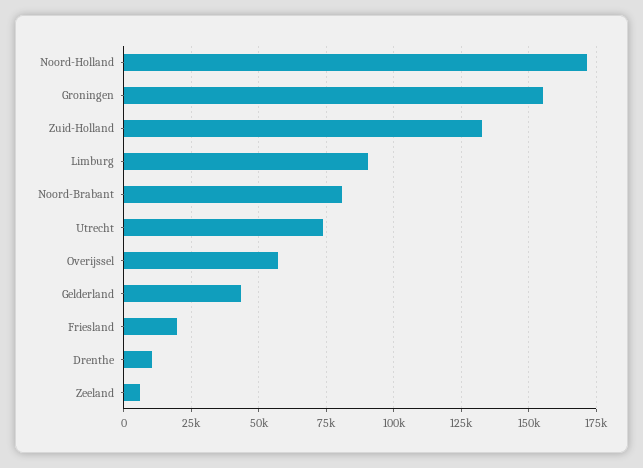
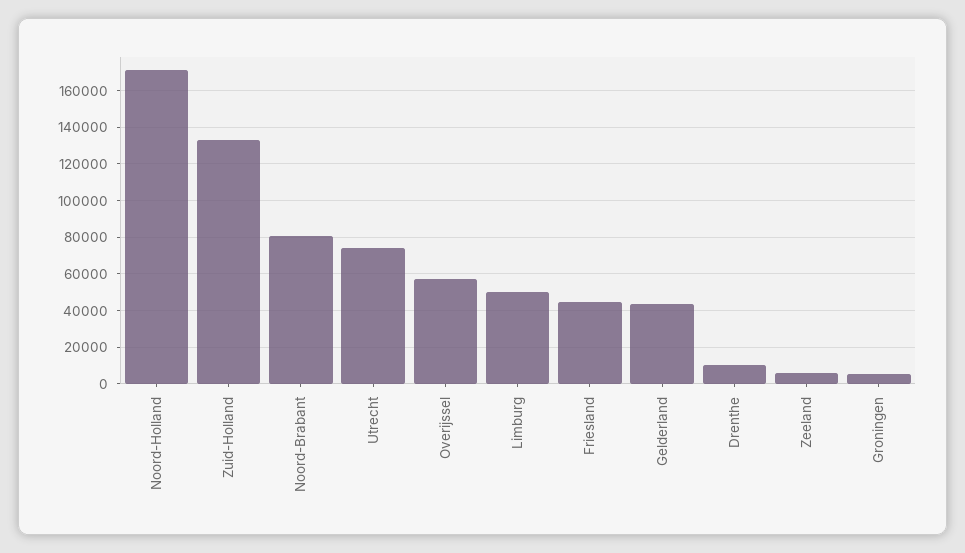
Groningen: 155000 -> 5000
Limburg: 90000 -> 50000
Friesland: 20000 -> 45000

